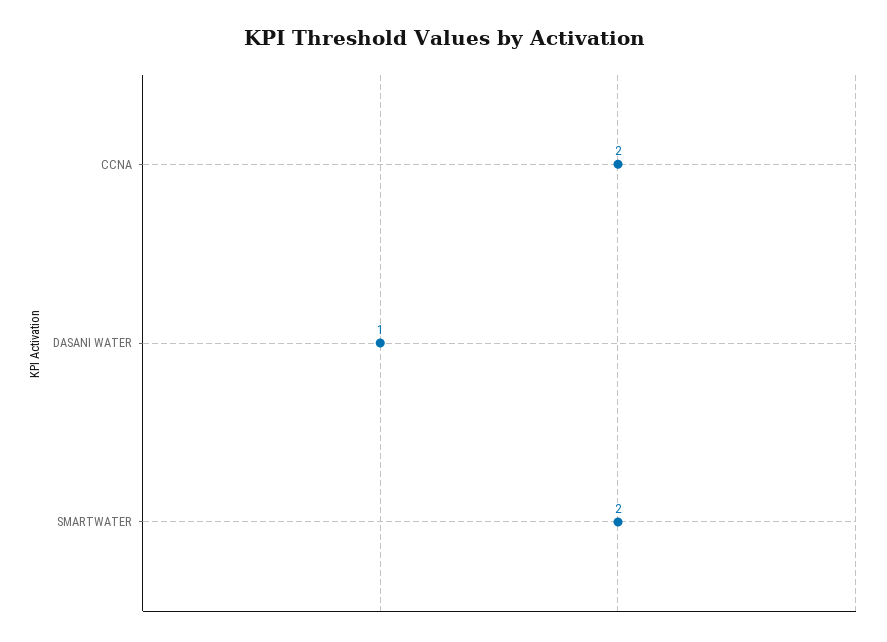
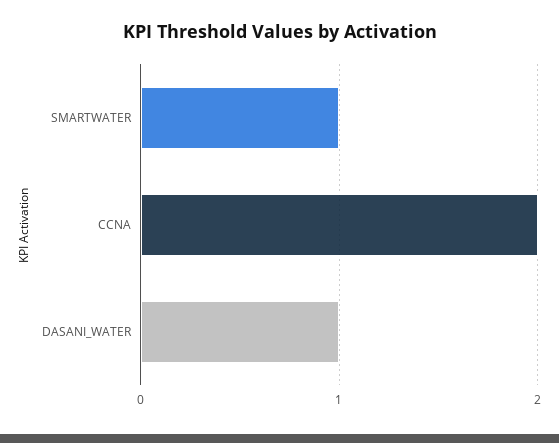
SMARTWATER: 2 -> 1

